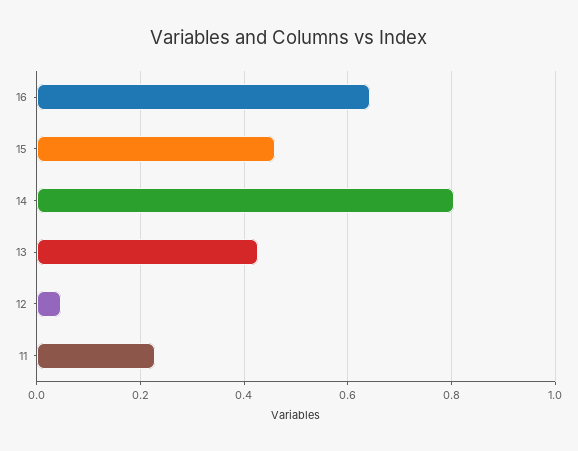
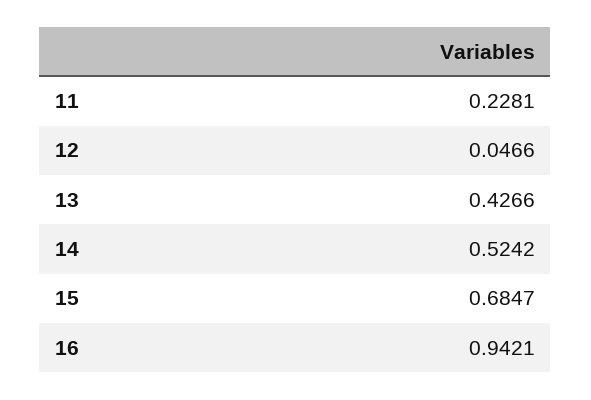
16: 0.64 -> 0.9421
15: 0.46 -> 0.6847
14: 0.8 -> 0.5242

